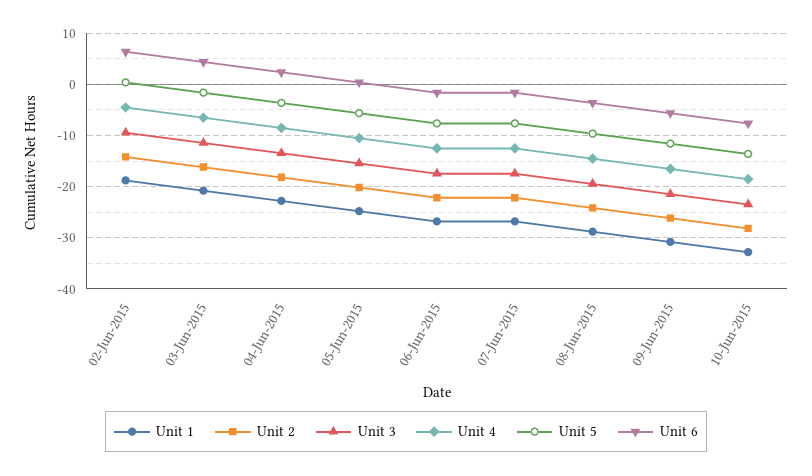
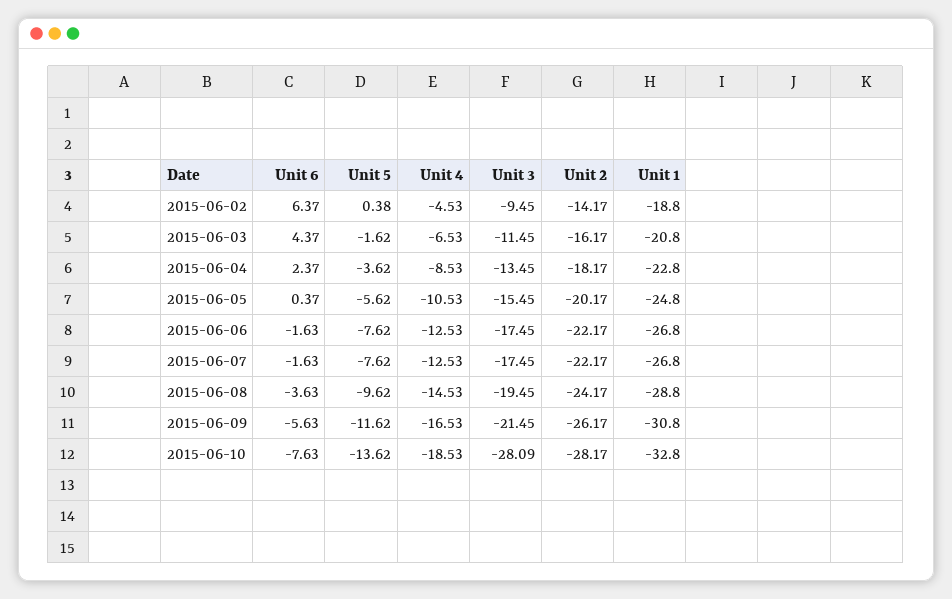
Unit 3, 10-Jun-2015: -24 -> -28.09

